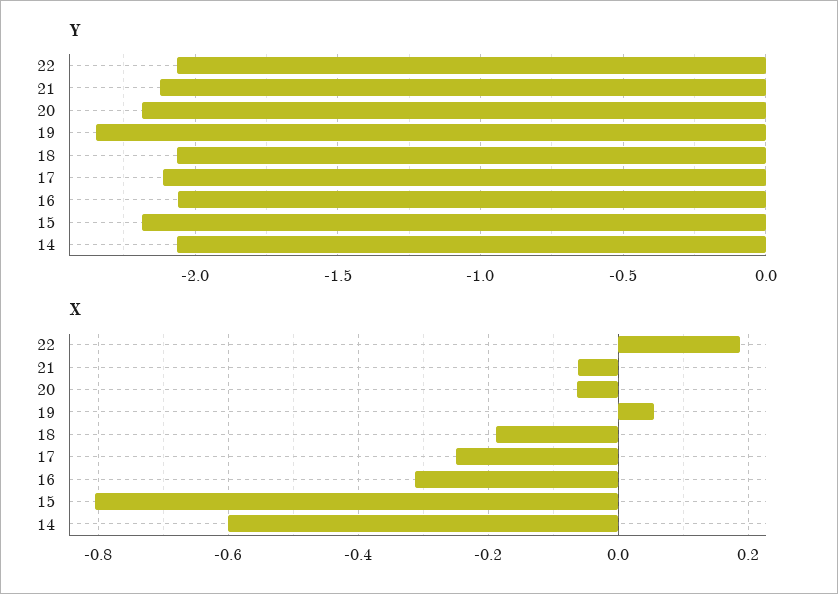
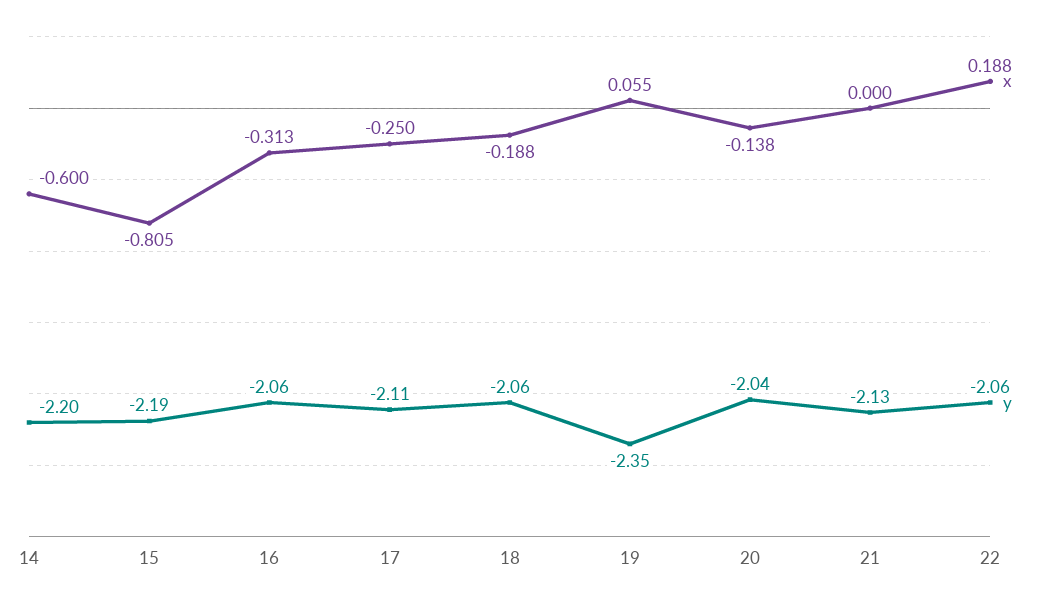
Y, 20: -2.2 -> -2.04
Y, 14: -2.05 -> -2.2
X, 21: -0.06 -> 0
X, 20: -0.06 -> -0.138

